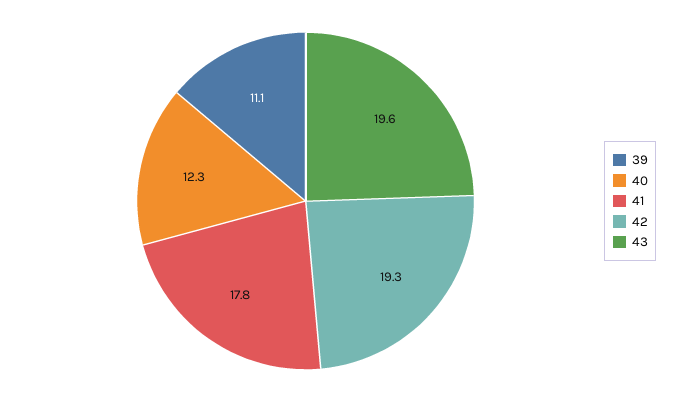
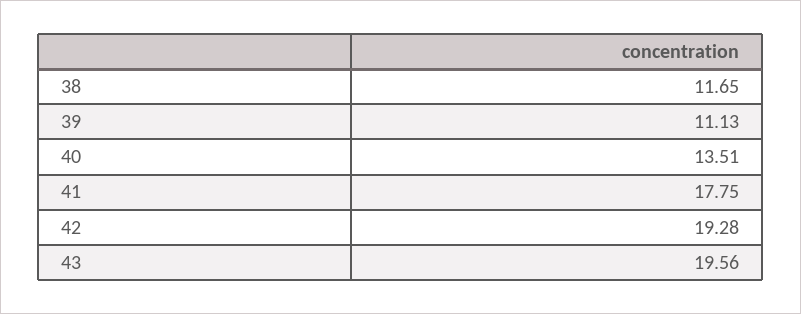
40: 12.3 -> 13.51
38: none -> 11.65

